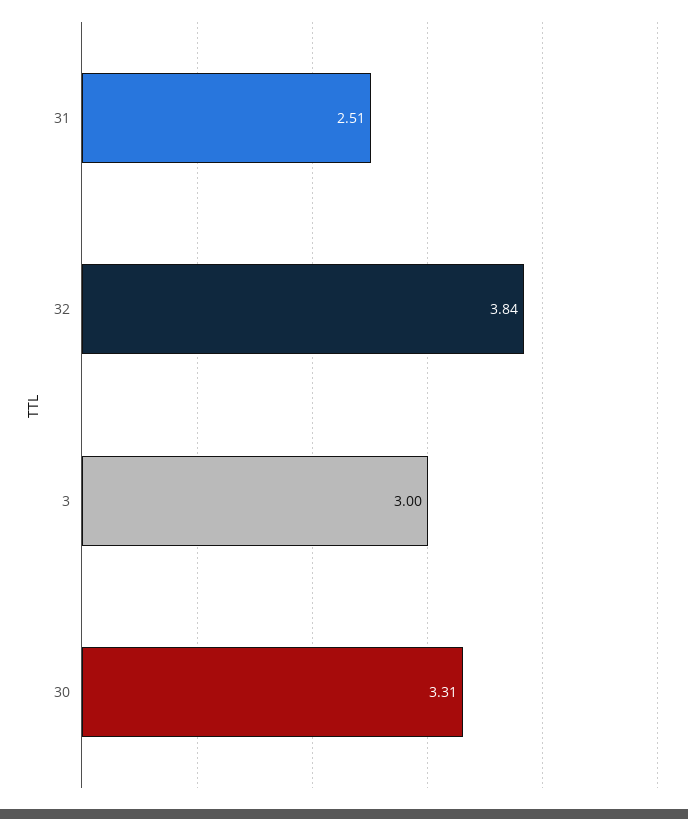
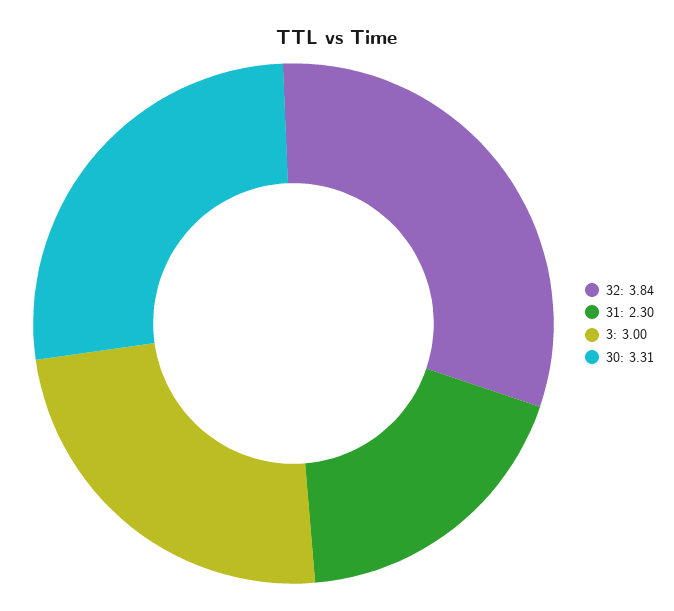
31: 2.51 -> 2.3

